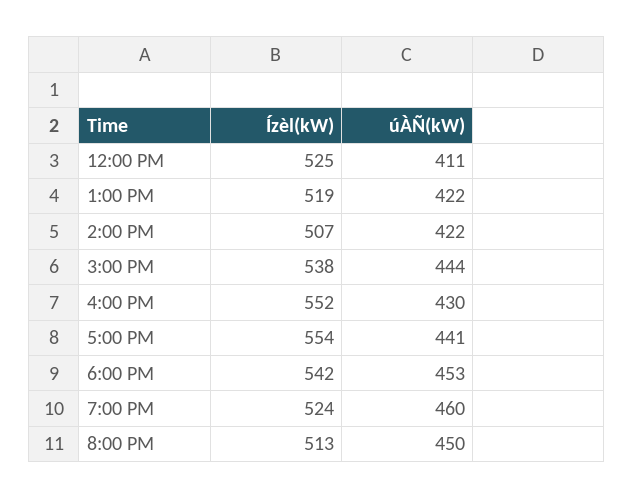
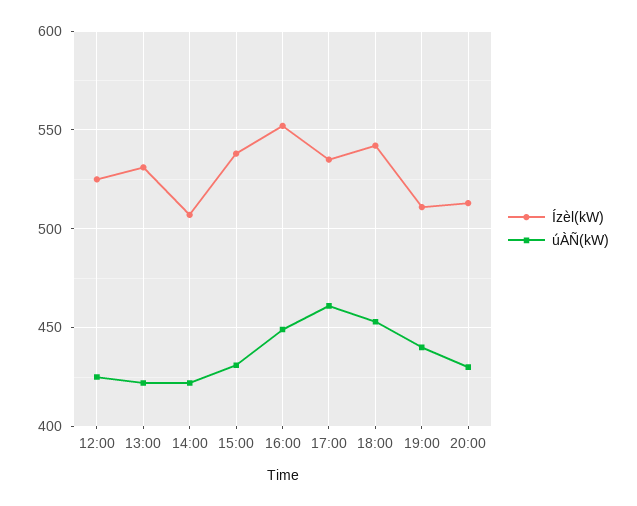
úÀÑ(kW), 12:00 PM: 411 -> 425
Ízèl(kW), 1:00 PM: 519 -> 530
úÀÑ(kW), 3:00 PM: 444 -> 430
úÀÑ(kW), 4:00 PM: 430 -> 450
Ízèl(kW), 5:00 PM: 554 -> 535
úÀÑ(kW), 5:00 PM: 441 -> 460
Ízèl(kW), 7:00 PM: 524 -> 510
úÀÑ(kW), 7:00 PM: 460 -> 440
úÀÑ(kW), 8:00 PM: 450 -> 430

